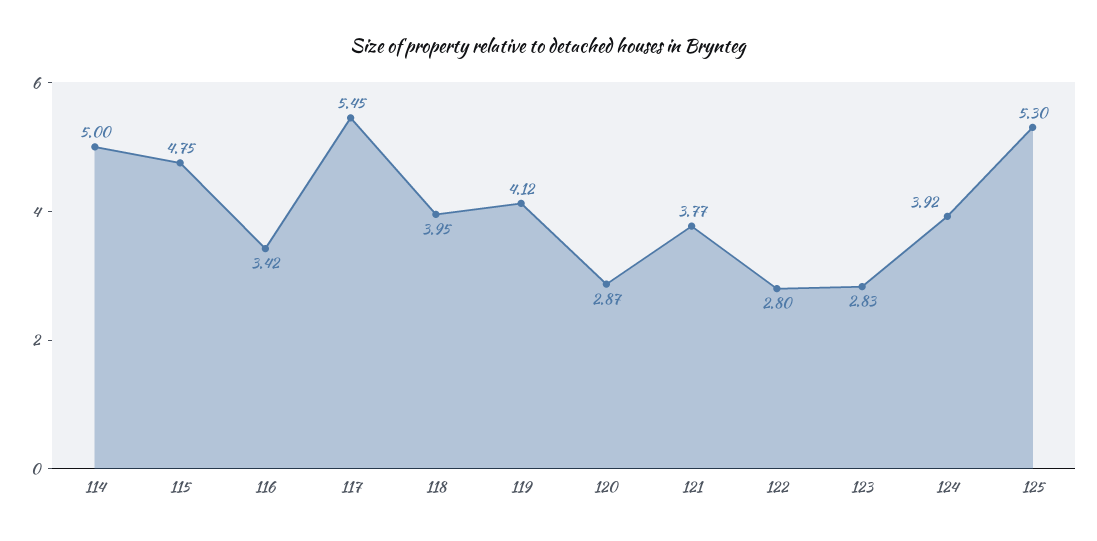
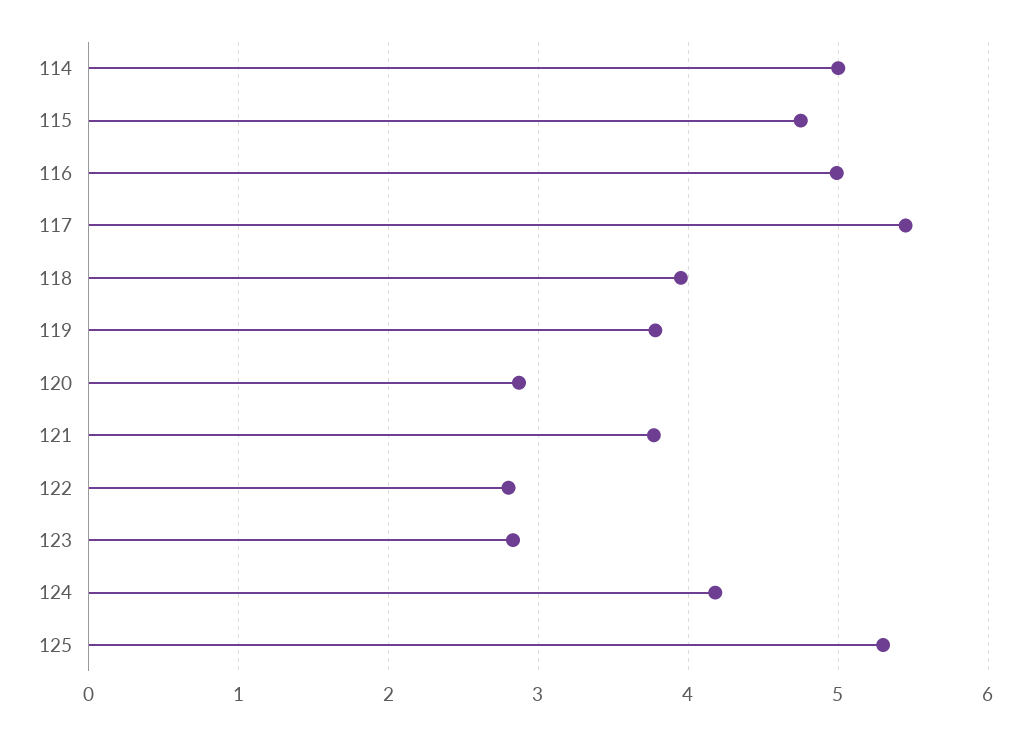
116: 3.42 -> 5
119: 4.12 -> 3.8
124: 3.92 -> 4.2

